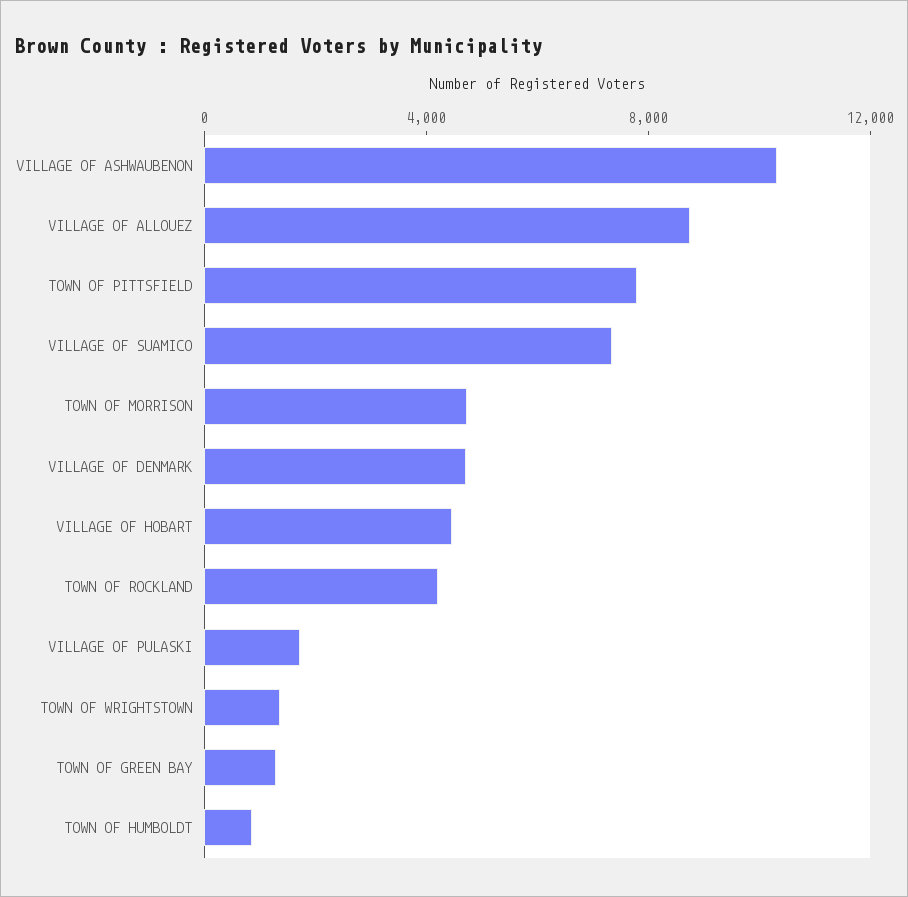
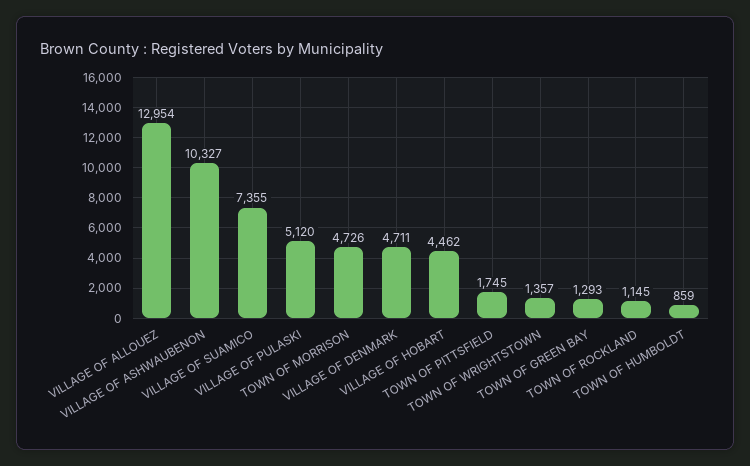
VILLAGE OF ALLOUEZ: 9000 -> 12954
TOWN OF PITTSFIELD: 8000 -> 1745
TOWN OF ROCKLAND: 4000 -> 1145
VILLAGE OF PULASKI: 2000 -> 5120

